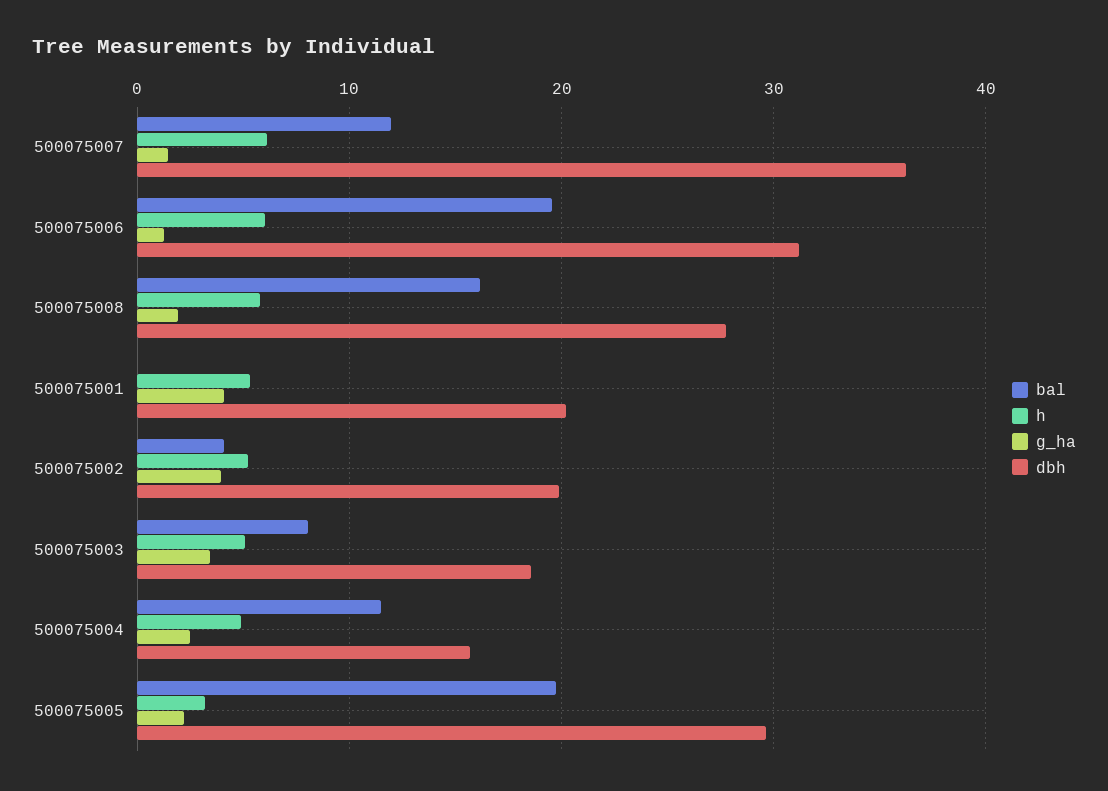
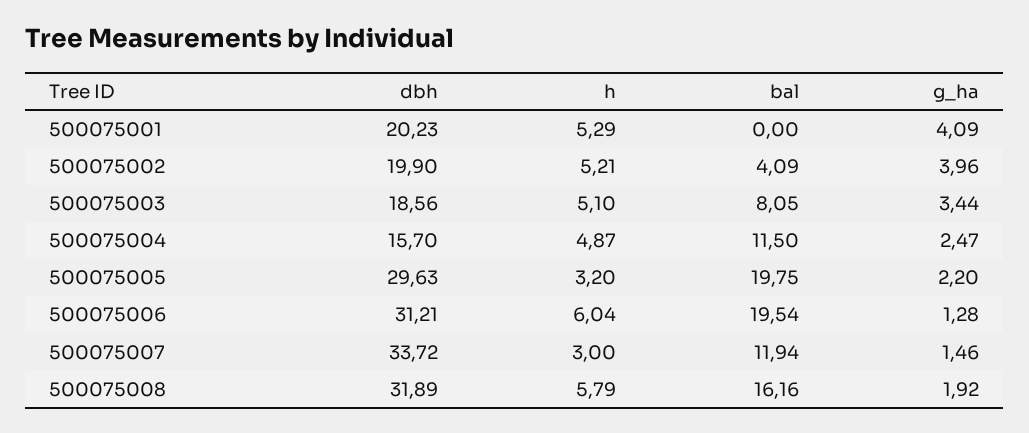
h, 500075007: 6 -> 3
dbh, 500075007: 36 -> 33.72
dbh, 500075008: 28 -> 31.89

